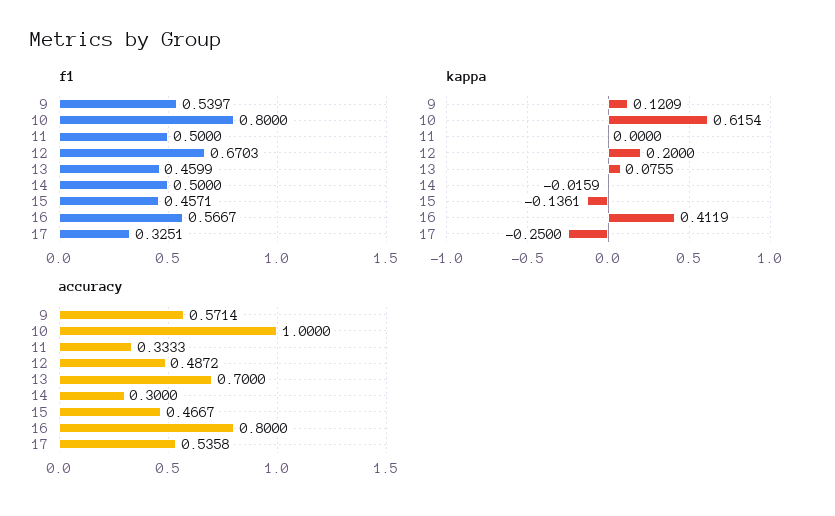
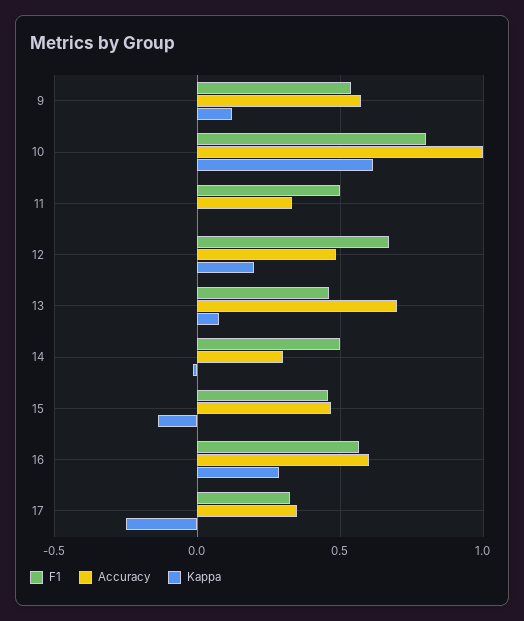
kappa, 16: 0.4119 -> 0.3
accuracy, 16: 0.8 -> 0.6
accuracy, 17: 0.5358 -> 0.35

